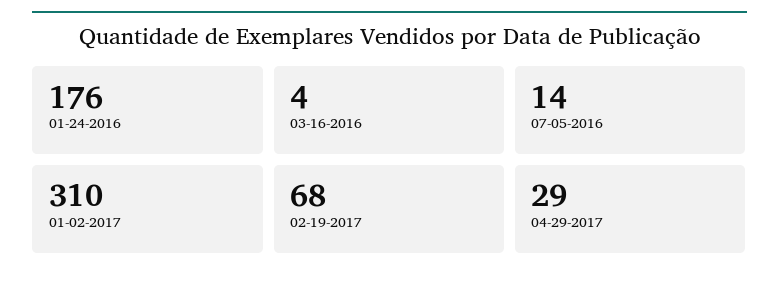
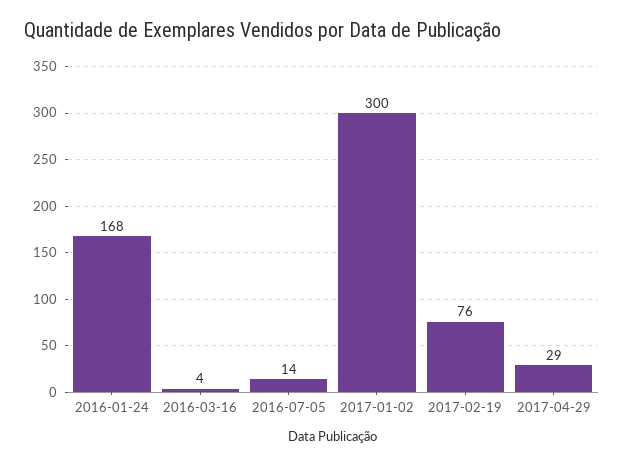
01-24-2016: 176 -> 168
01-02-2017: 310 -> 300
02-19-2017: 68 -> 76

